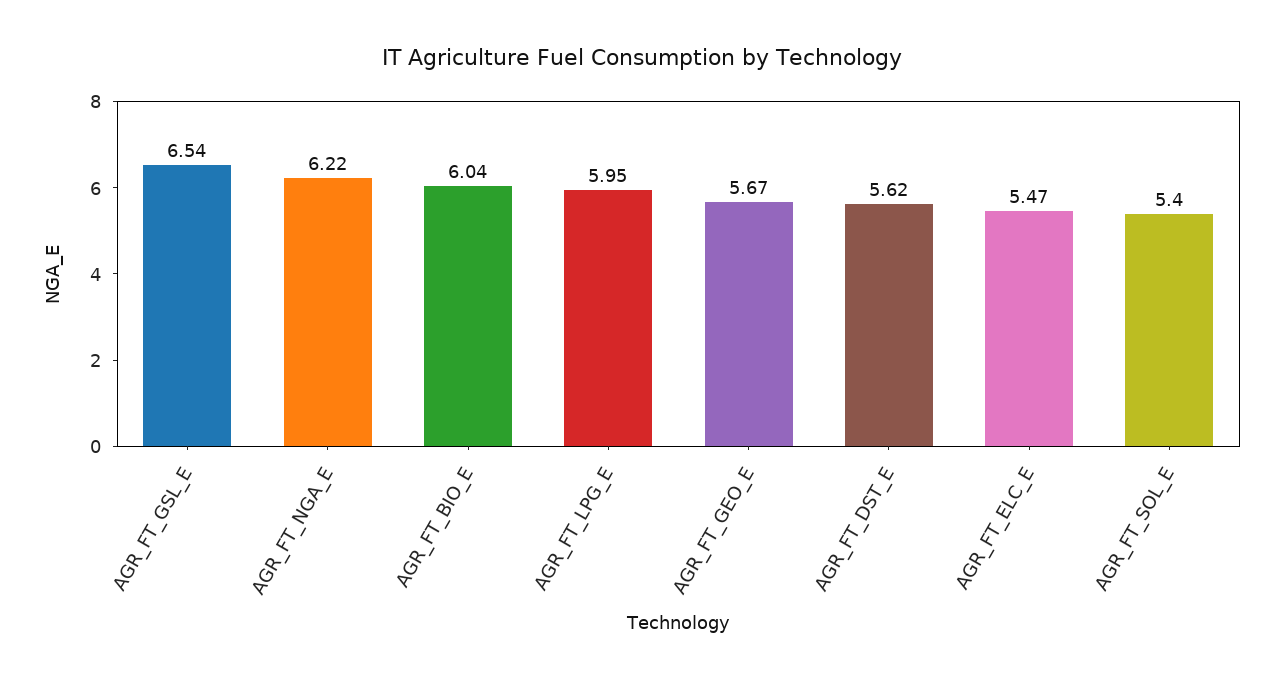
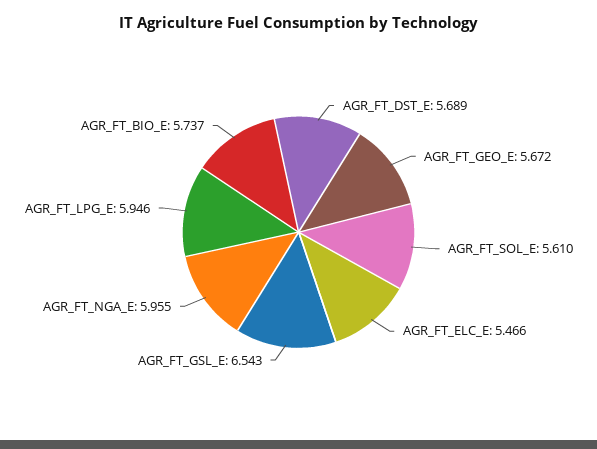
AGR_FT_NGA_E: 6.22 -> 5.955
AGR_FT_BIO_E: 6.04 -> 5.737
AGR_FT_DST_E: 5.62 -> 5.689
AGR_FT_SOL_E: 5.4 -> 5.61

